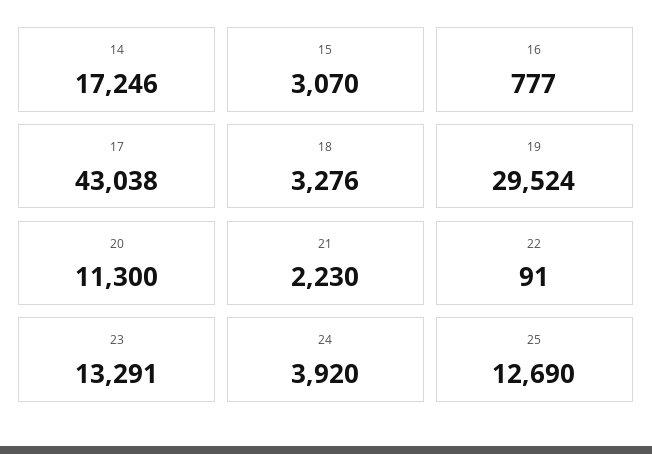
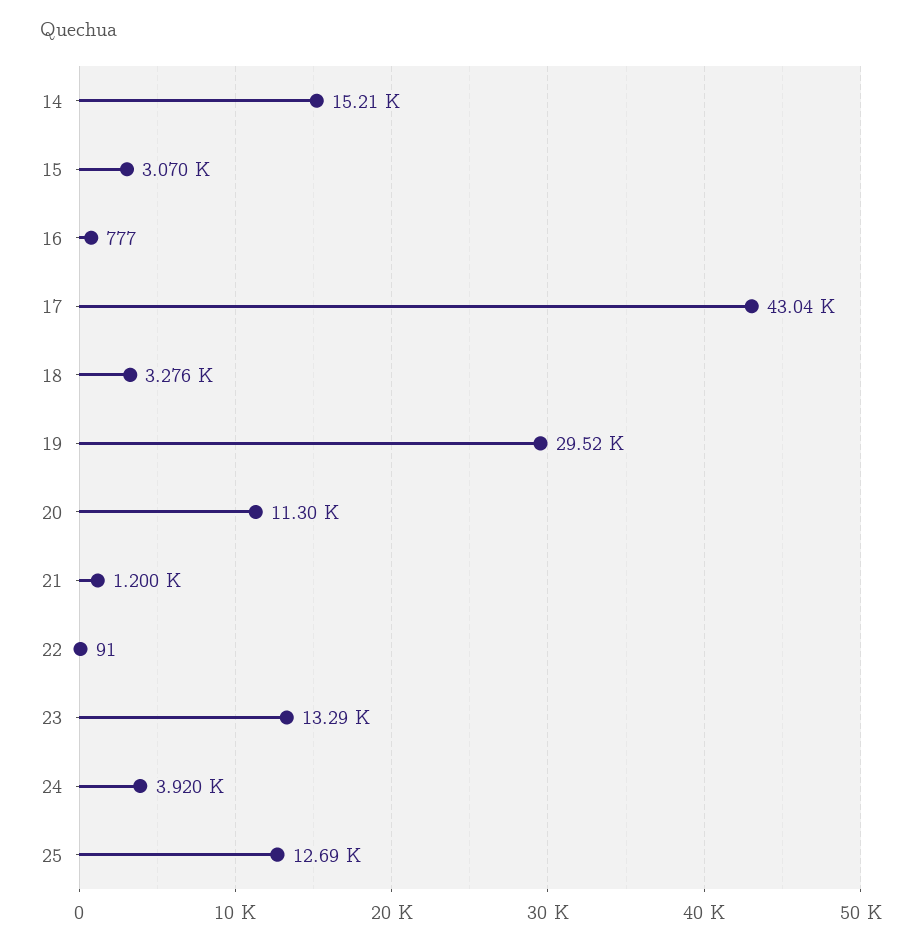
14: 17246 -> 15210
21: 2230 -> 1200

